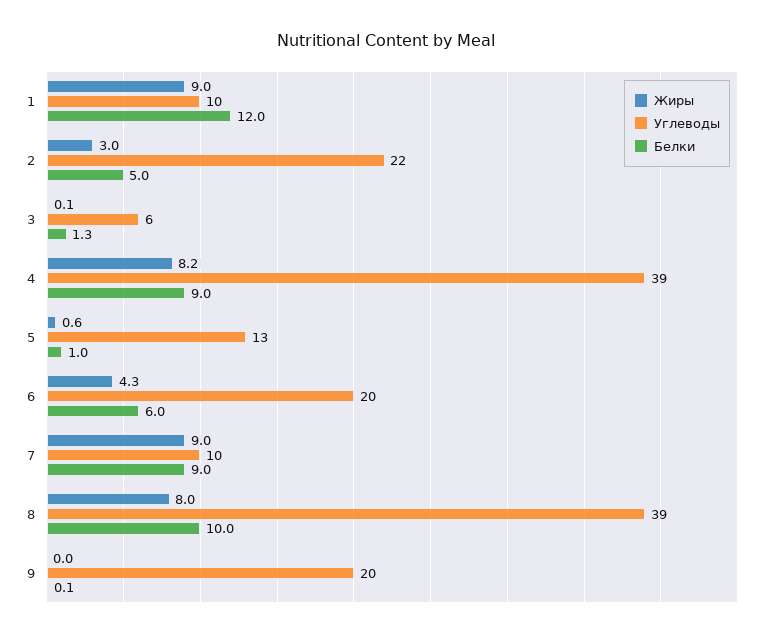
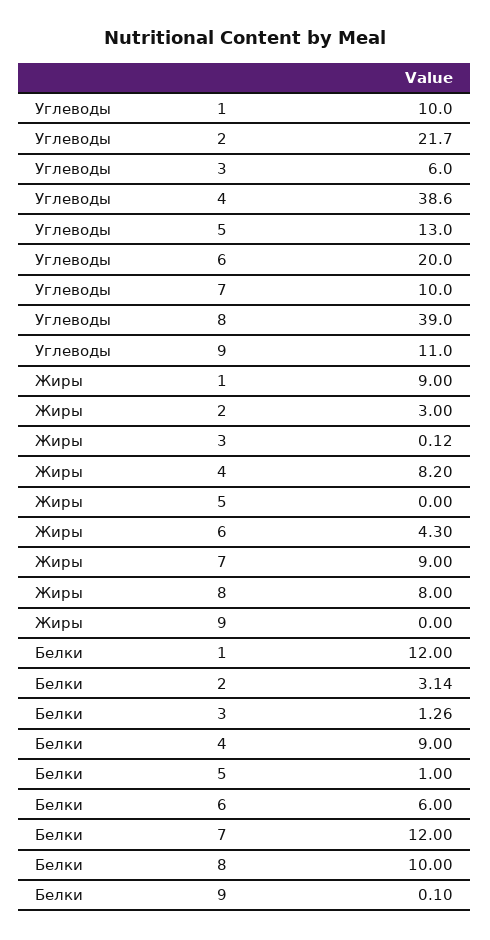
Белки, 2: 5 -> 3.14
Жиры, 5: 0.6 -> 0
Белки, 7: 9 -> 12
Углеводы, 9: 20 -> 11

